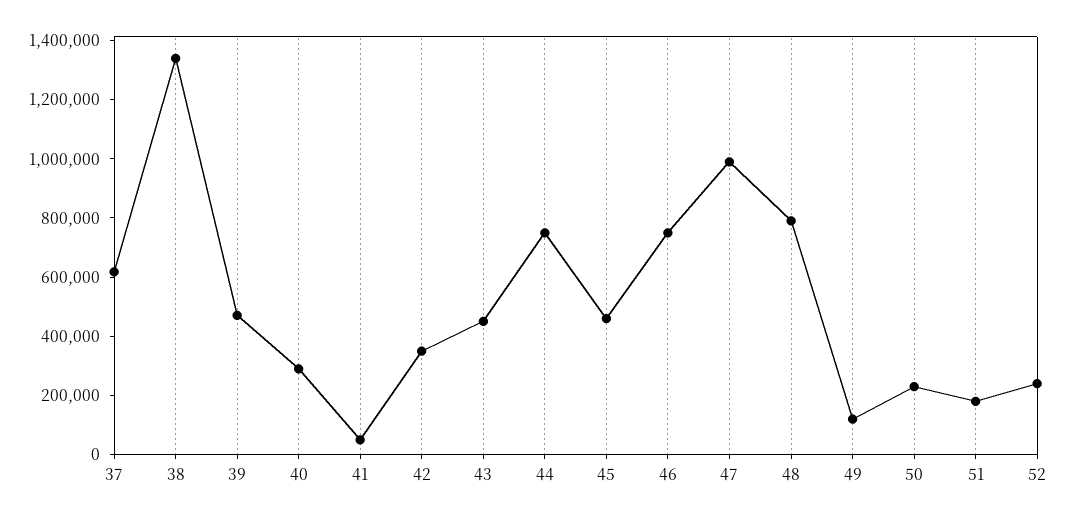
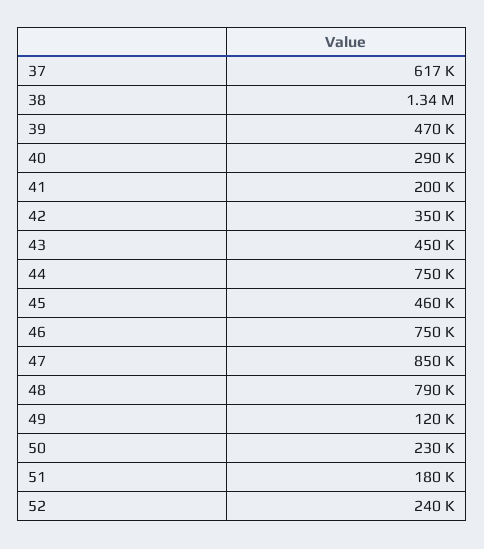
41: 50000 -> 200000
47: 1000000 -> 850000

